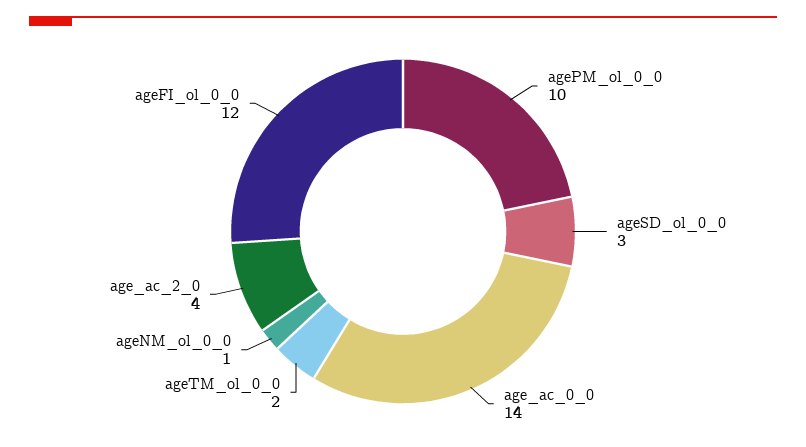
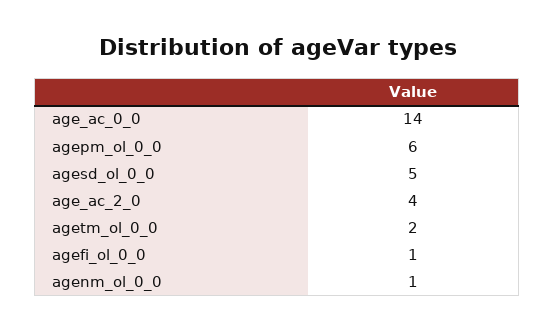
agePM_ol_0_0: 10 -> 6
ageSD_ol_0_0: 3 -> 5
ageFI_ol_0_0: 12 -> 1

